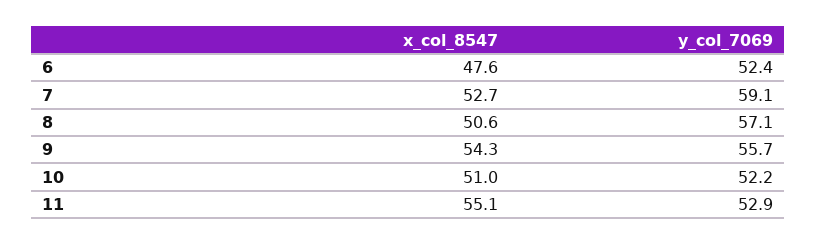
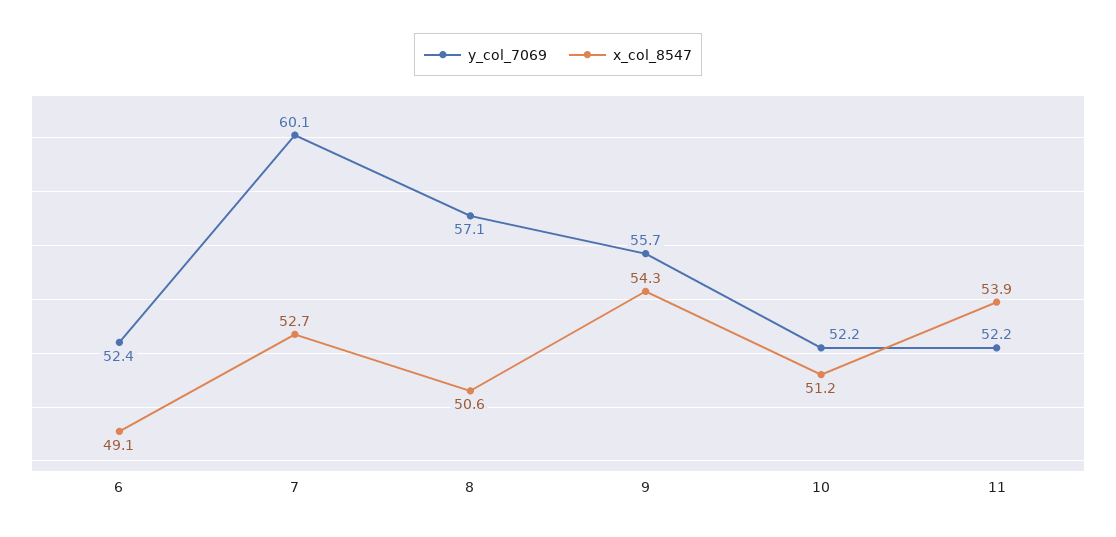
x_col_8547, 6: 47.6 -> 49.1
y_col_7069, 7: 59.1 -> 60.1
x_col_8547, 10: 51 -> 51.2
x_col_8547, 11: 55.1 -> 53.9
y_col_7069, 11: 52.9 -> 52.2

